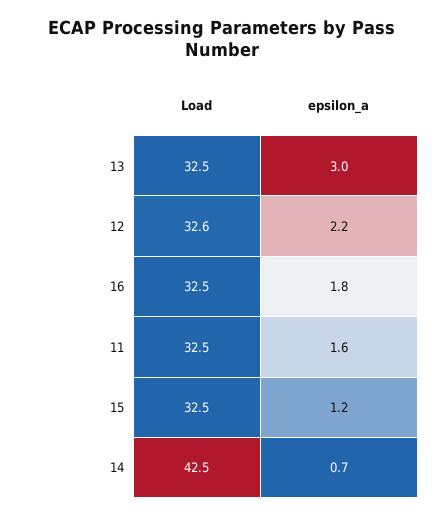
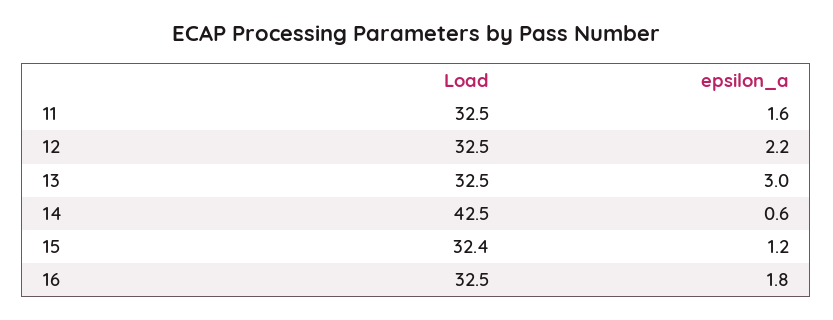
Load, 12: 32.6 -> 32.5
Load, 15: 32.5 -> 32.4
epsilon_a, 14: 0.7 -> 0.6

